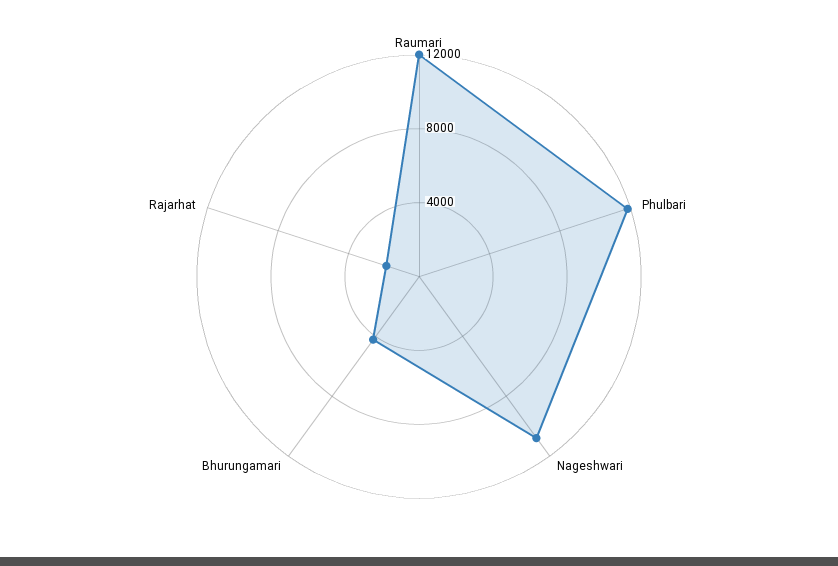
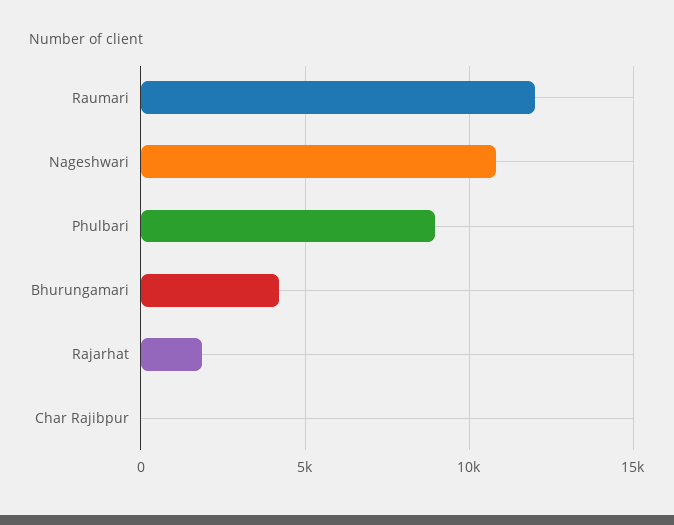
Phulbari: 12000 -> 9000
Char Rajibpur: none -> 0

